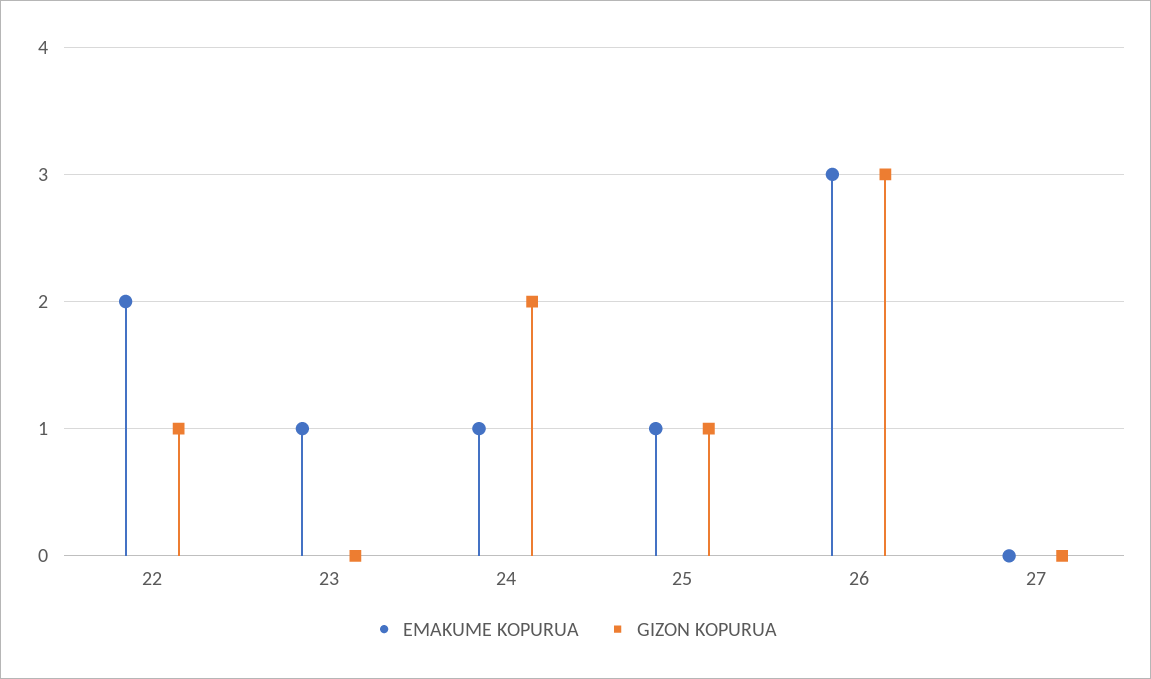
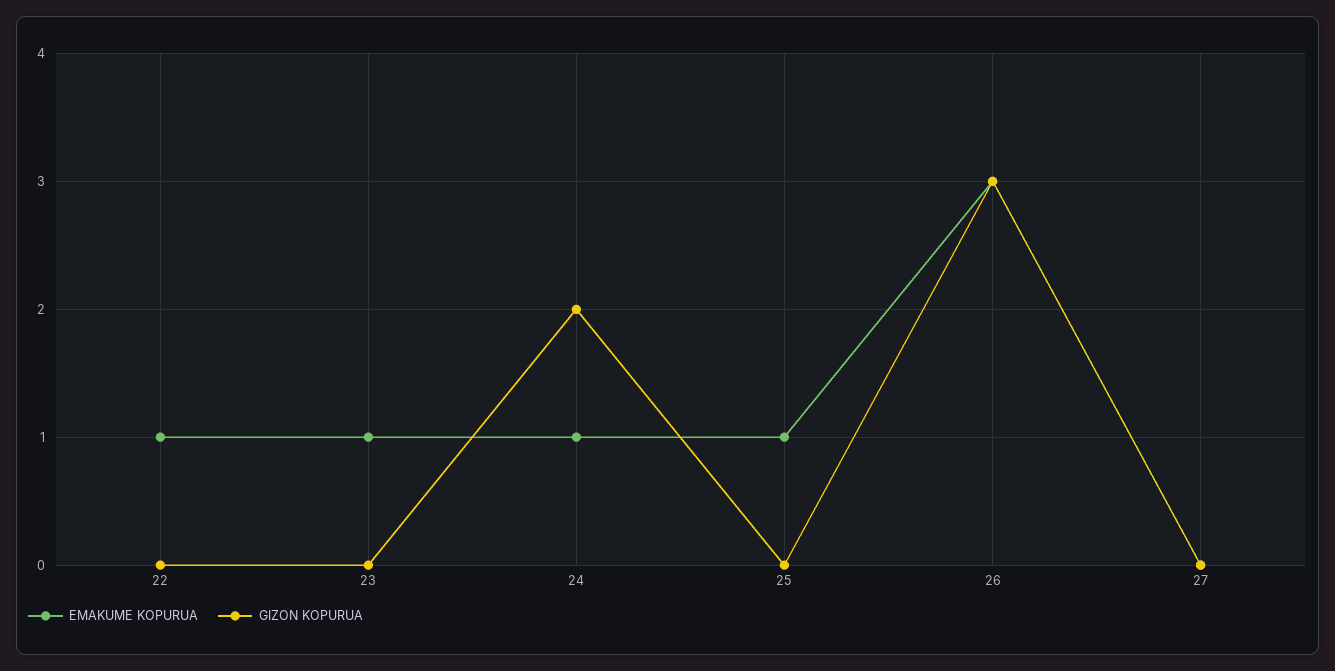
EMAKUME KOPURUA, 22: 2 -> 1
GIZON KOPURUA, 22: 1 -> 0
GIZON KOPURUA, 25: 1 -> 0

